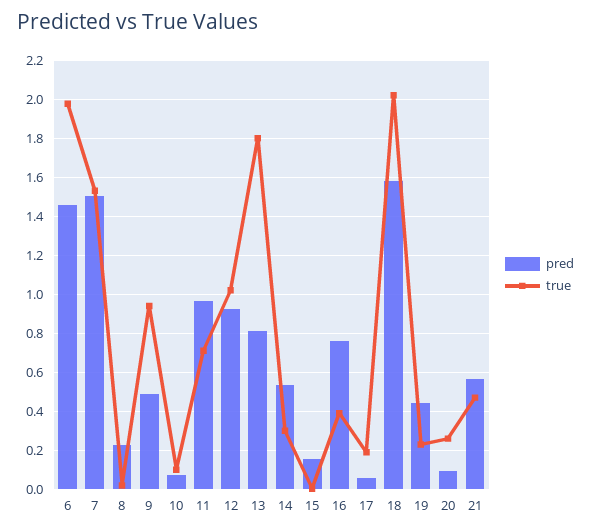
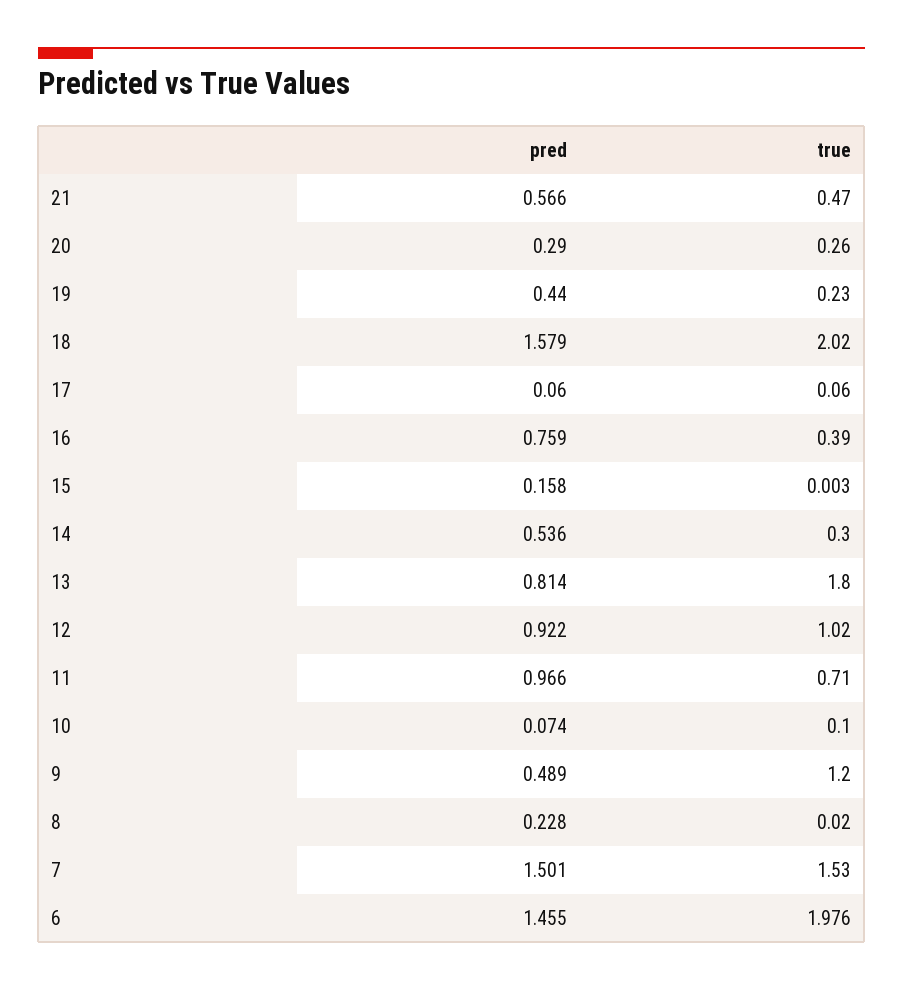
true, 9: 0.95 -> 1.2
true, 17: 0.2 -> 0.06
pred, 20: 0.1 -> 0.29

